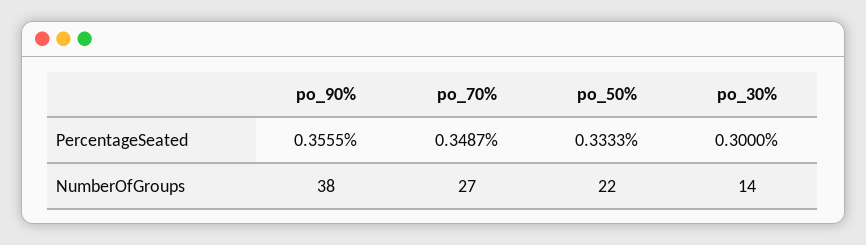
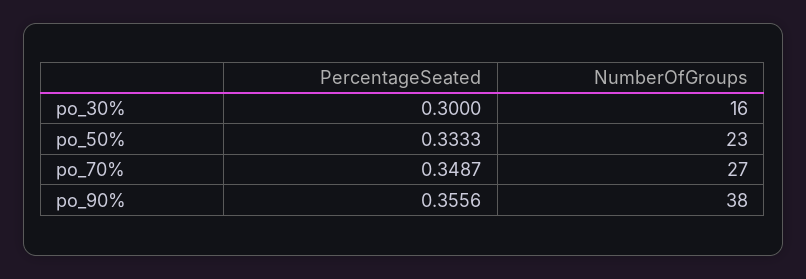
po_90%, PercentageSeated: 0.3555 -> 0.3556
po_50%, NumberOfGroups: 22 -> 23
po_30%, NumberOfGroups: 14 -> 16

